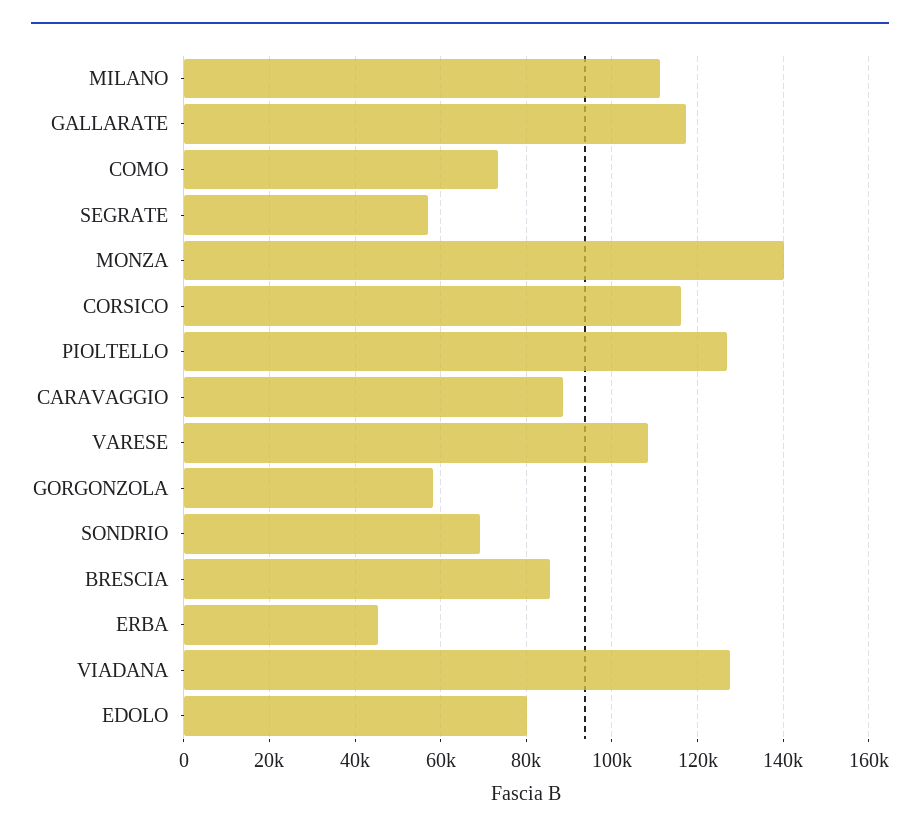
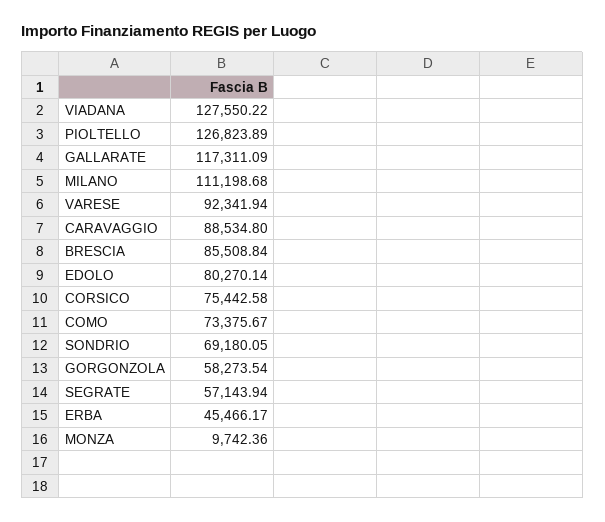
MONZA: 140000 -> 9742.36
CORSICO: 116000 -> 75442.58
VARESE: 108000 -> 92341.94

